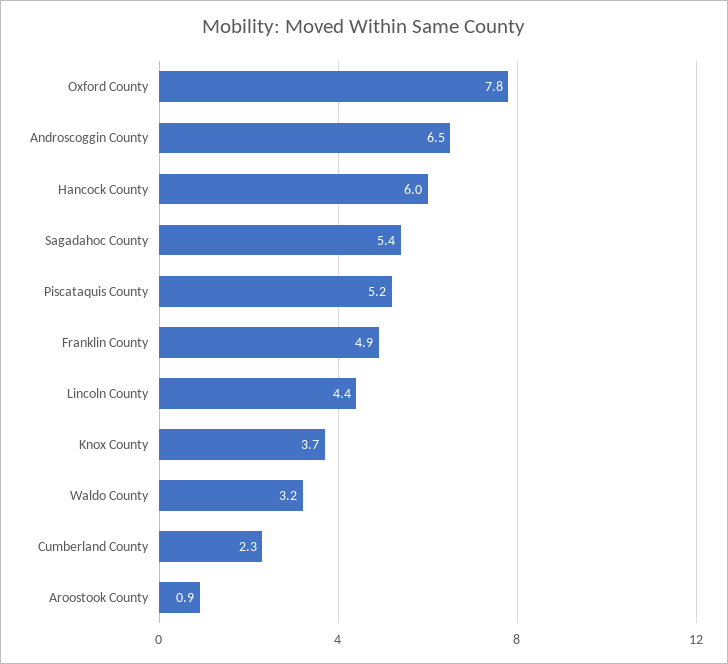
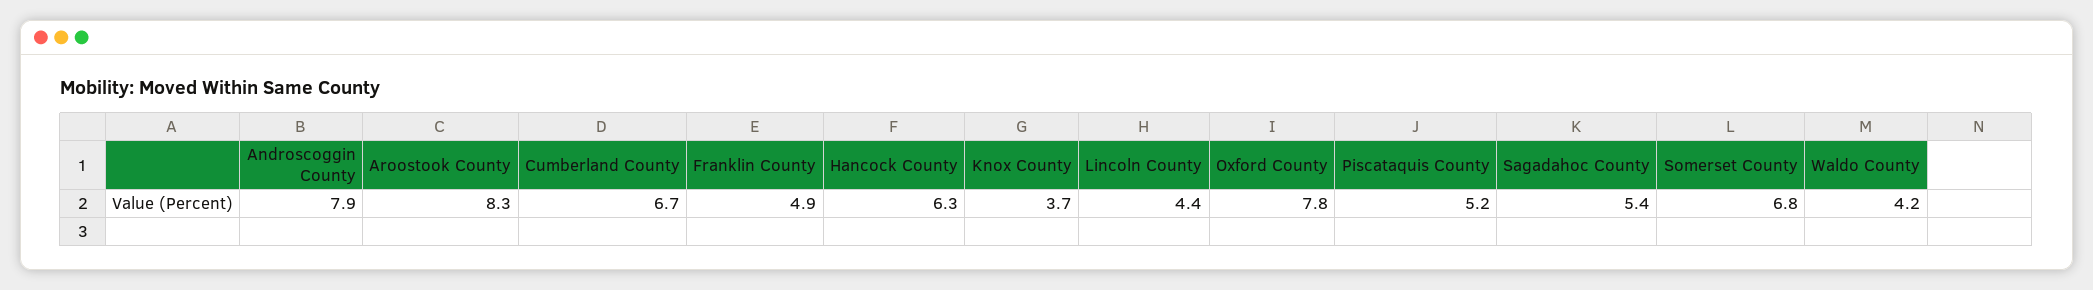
Androscoggin County: 6.5 -> 7.9
Hancock County: 6 -> 6.3
Waldo County: 3.2 -> 4.2
Cumberland County: 2.3 -> 6.7
Aroostook County: 0.9 -> 8.3
Somerset County: none -> 6.8

